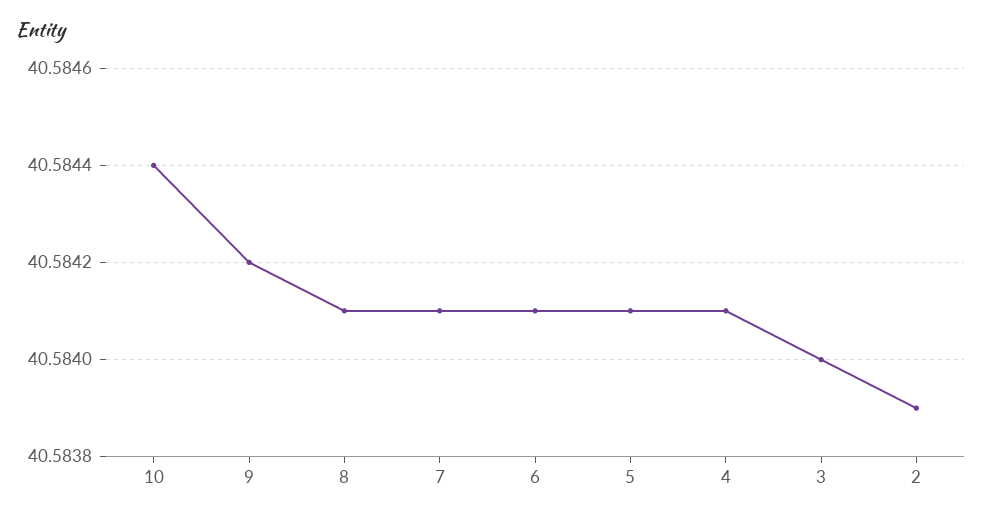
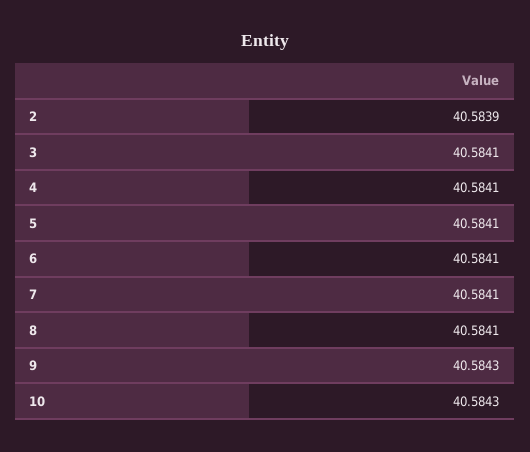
10: 40.5844 -> 40.5843
9: 40.5842 -> 40.5843
3: 40.584 -> 40.5841

